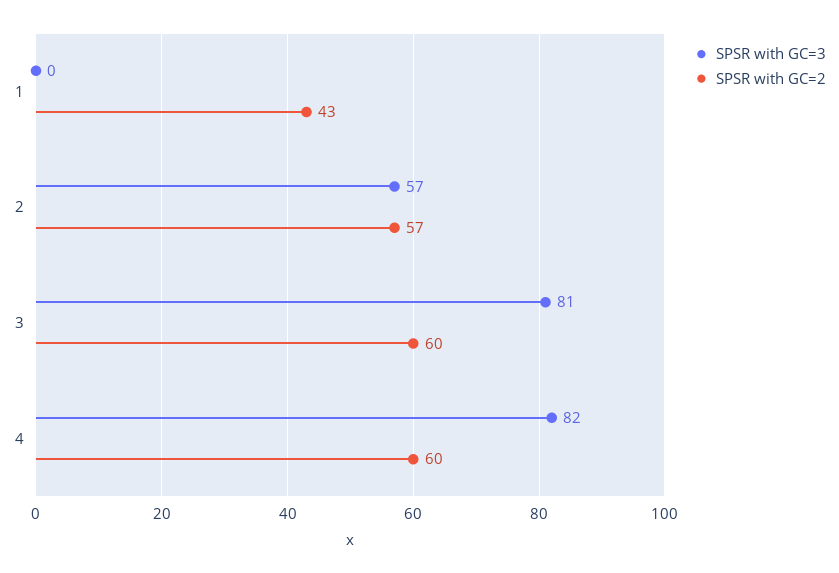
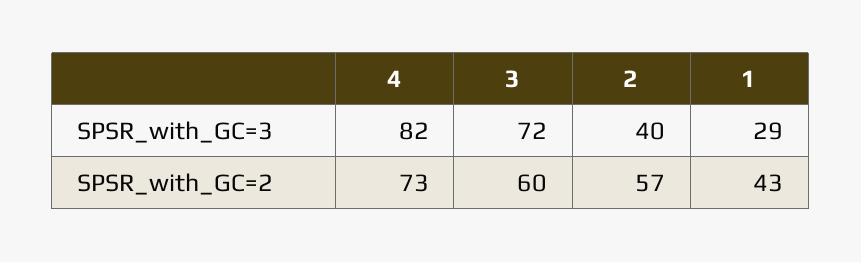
SPSR with GC=3, 1: 0 -> 29
SPSR with GC=3, 2: 57 -> 40
SPSR with GC=3, 3: 81 -> 72
SPSR with GC=2, 4: 60 -> 73

